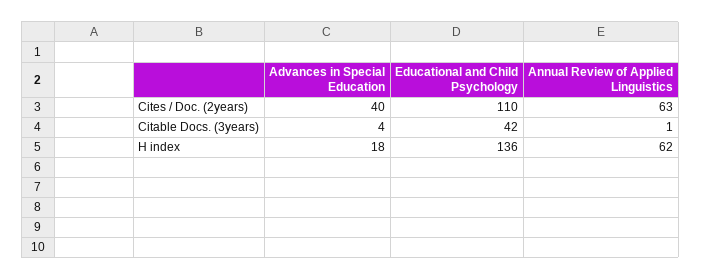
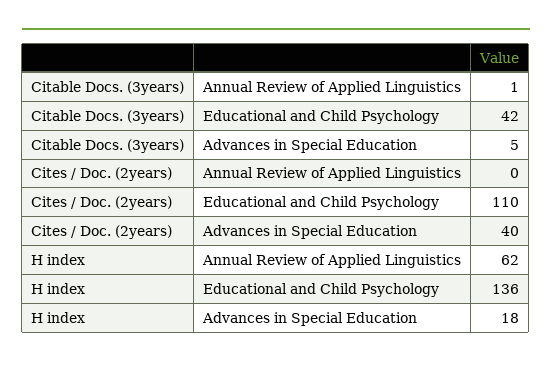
Annual Review of Applied Linguistics, Cites / Doc. (2years): 63 -> 0
Advances in Special Education, Citable Docs. (3years): 4 -> 5

